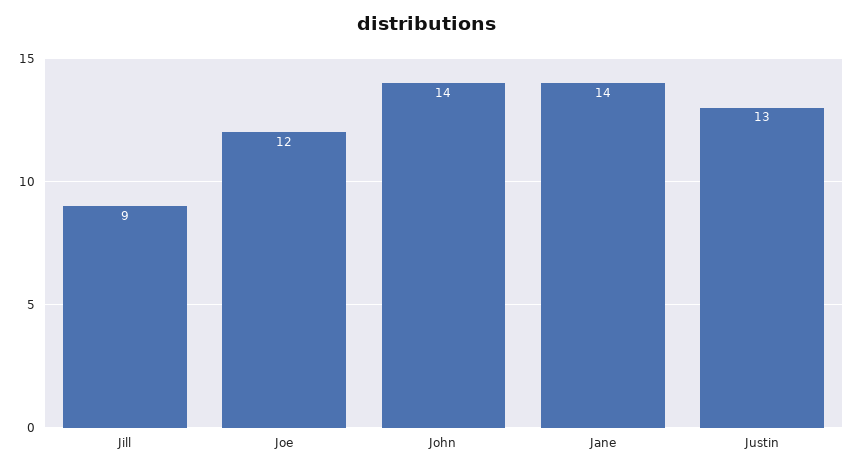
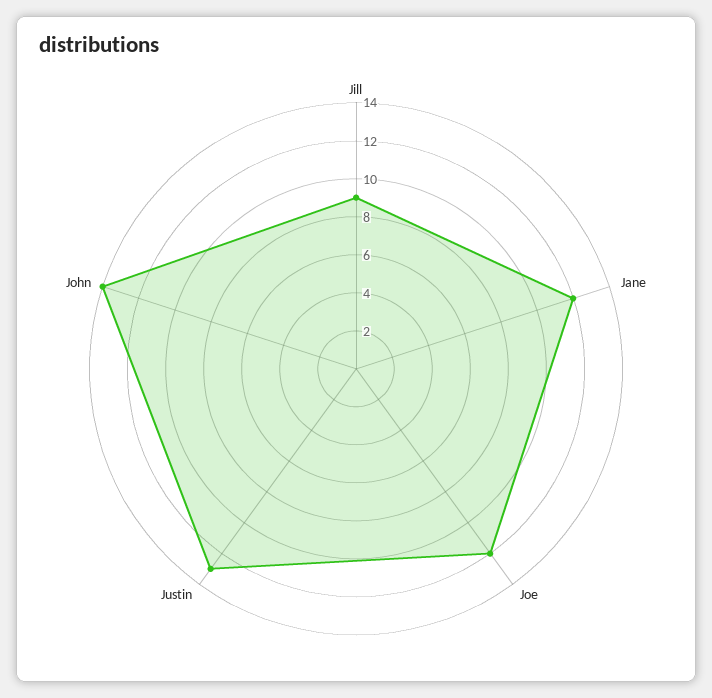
Jane: 14 -> 12

